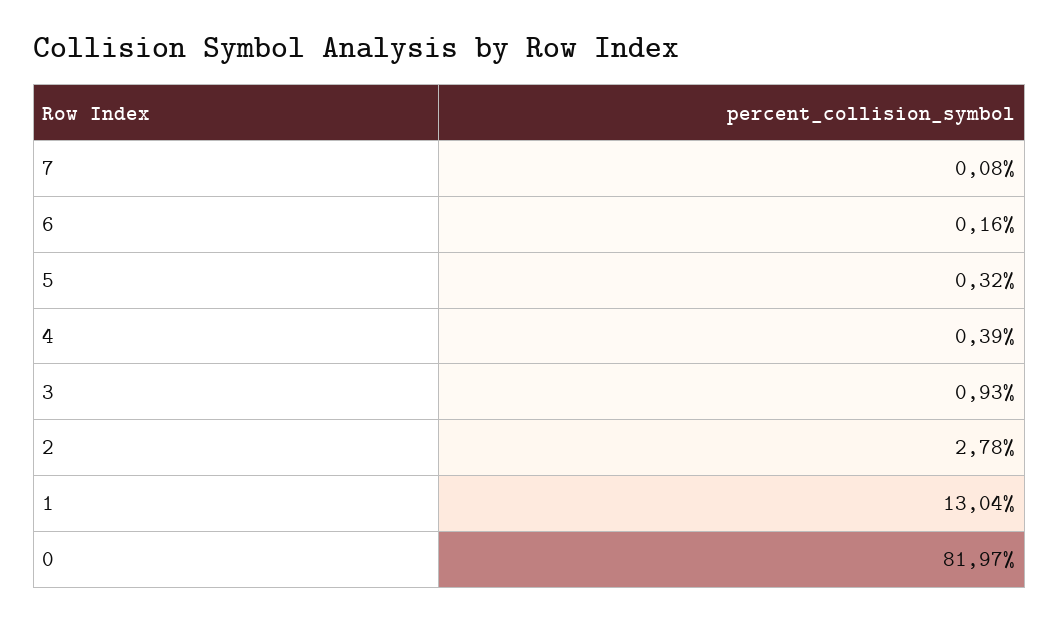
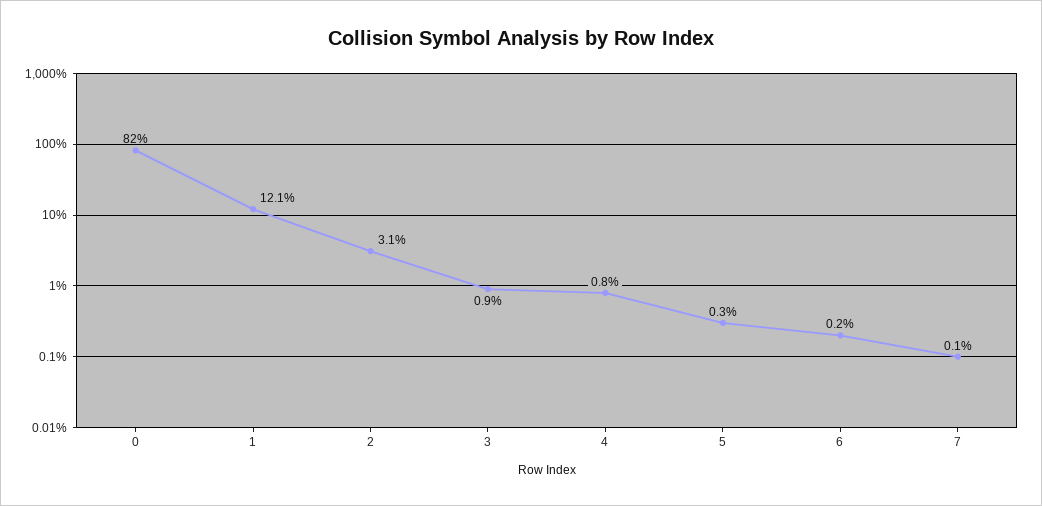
4: 0.39 -> 0.8
2: 2.78 -> 3.1
1: 13.04 -> 12.1

